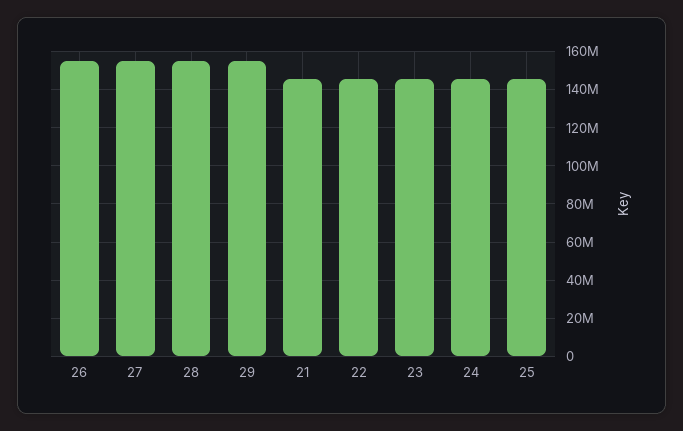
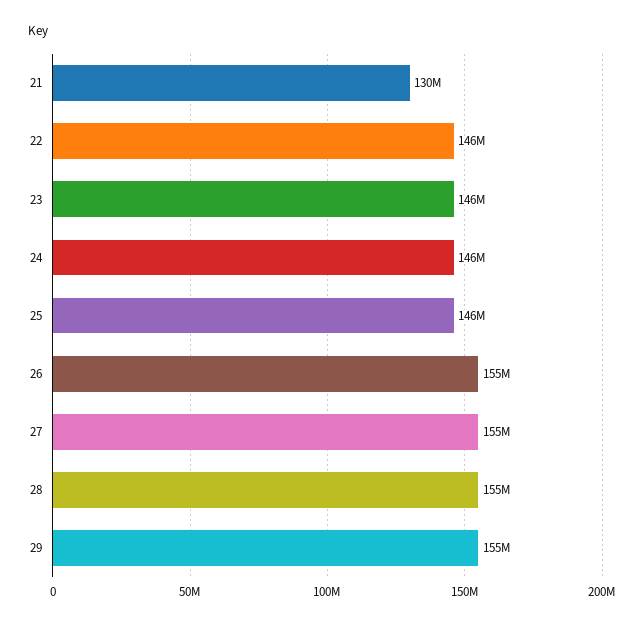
21: 145000000 -> 130000000

